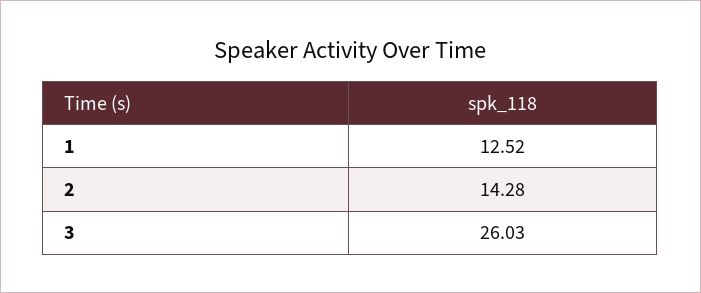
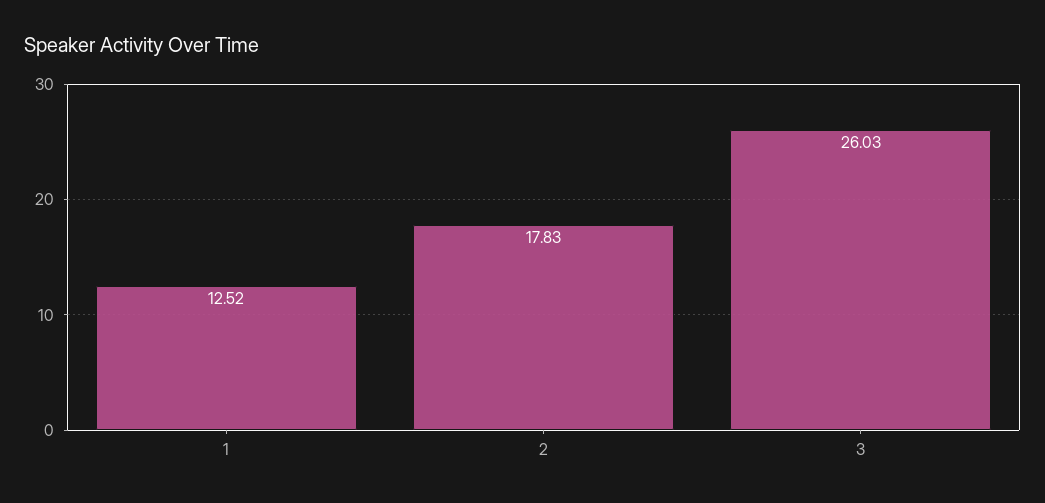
2: 14.28 -> 17.83

